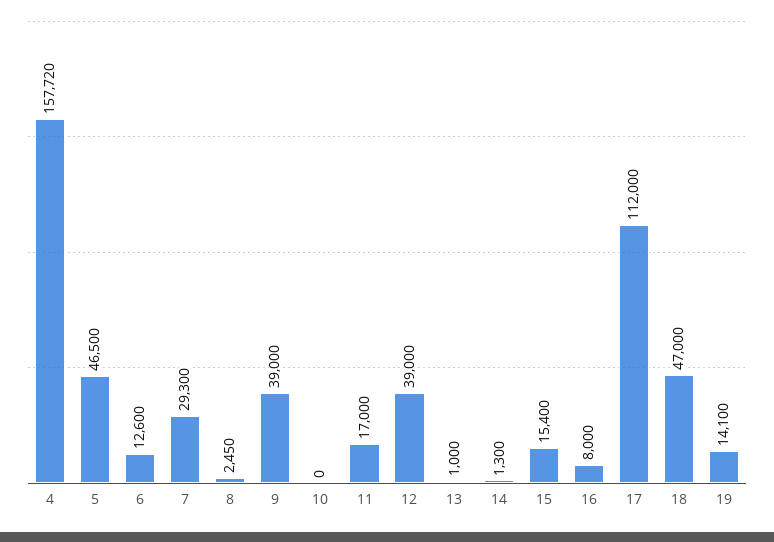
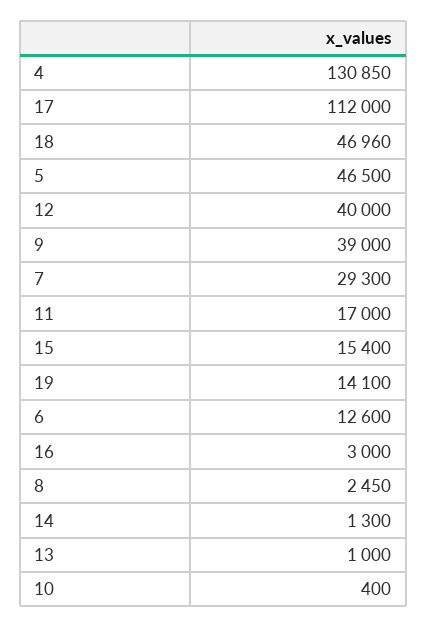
4: 157720 -> 130850
10: 0 -> 400
12: 39000 -> 40000
16: 8000 -> 3000
18: 47000 -> 46960

